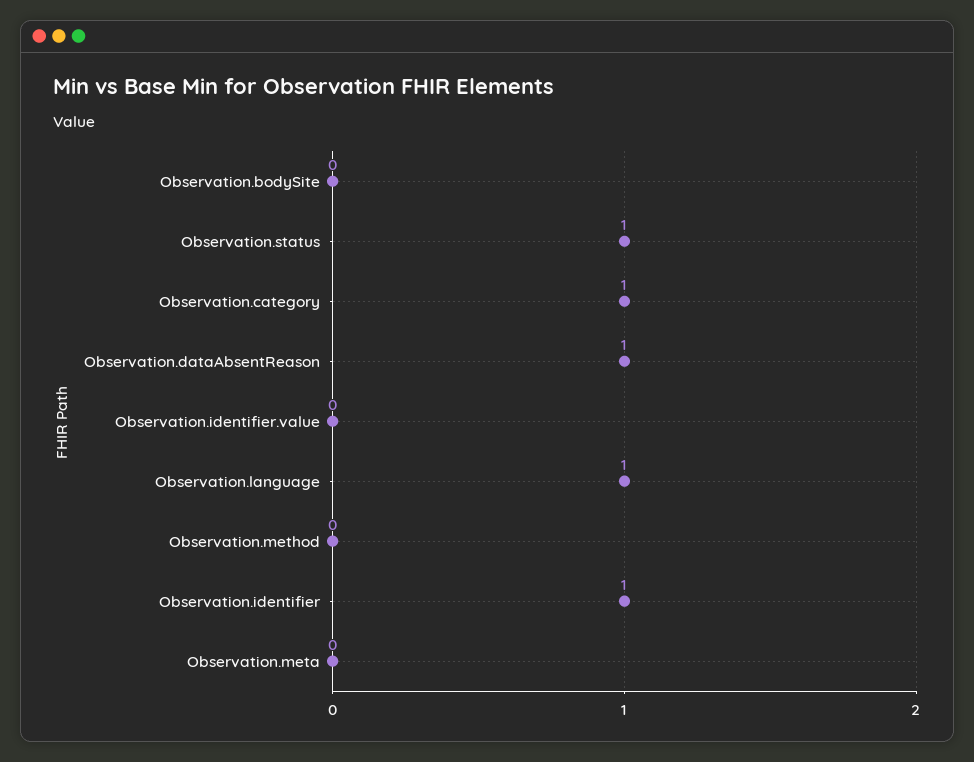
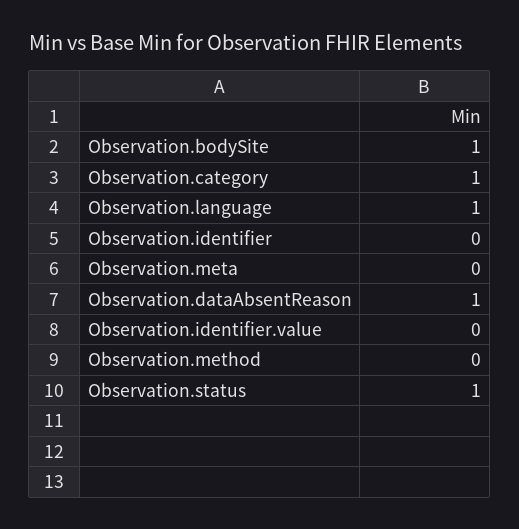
Observation.bodySite: 0 -> 1
Observation.identifier: 1 -> 0

